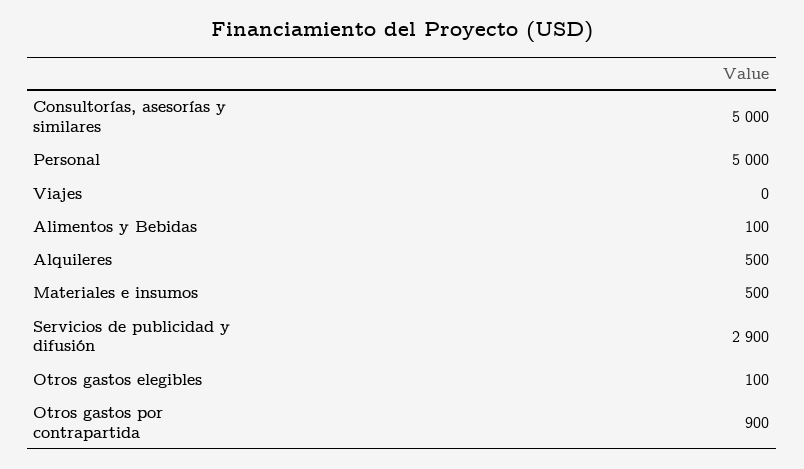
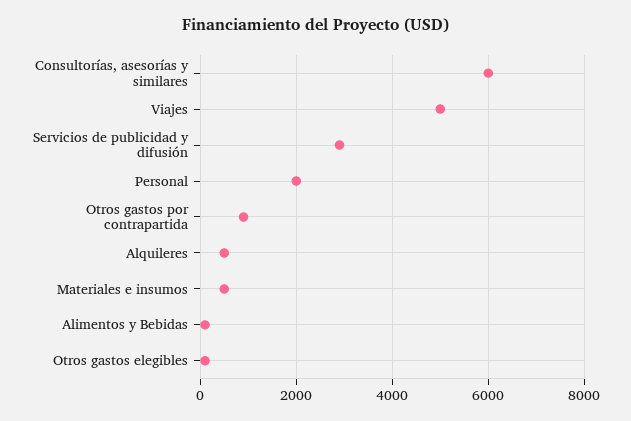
Consultorías, asesorías y similares: 5000 -> 6000
Personal: 5000 -> 2000
Viajes: 0 -> 5000

